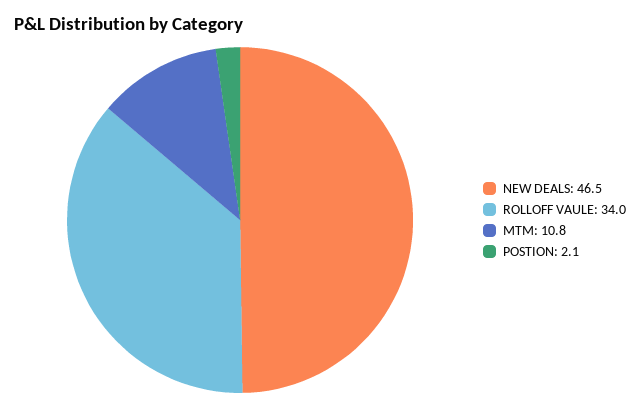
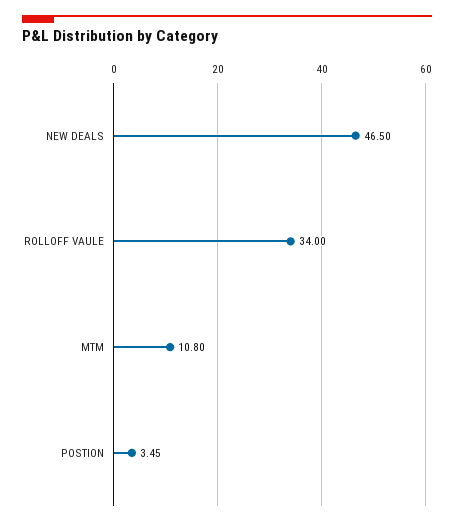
POSTION: 2.1 -> 3.45

